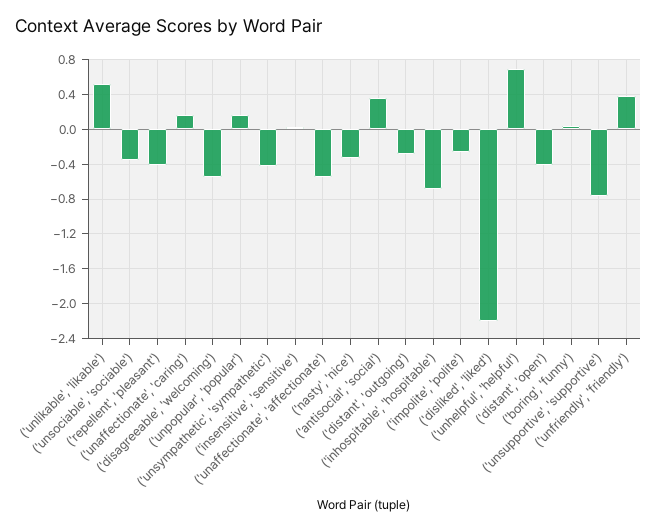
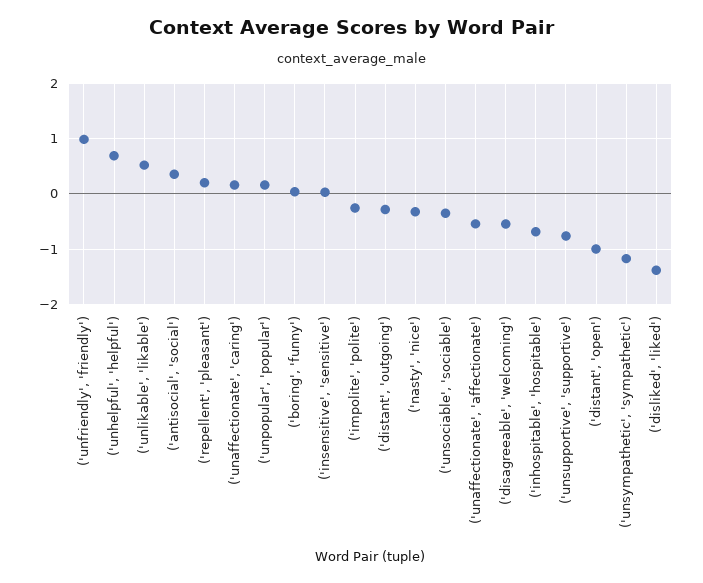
('repellent', 'pleasant'): -0.4 -> 0.2
('unsympathetic', 'sympathetic'): -0.4 -> -1.2
('disliked', 'liked'): -2.2 -> -1.4
('distant', 'open'): -0.4 -> -1
('unfriendly', 'friendly'): 0.4 -> 1

